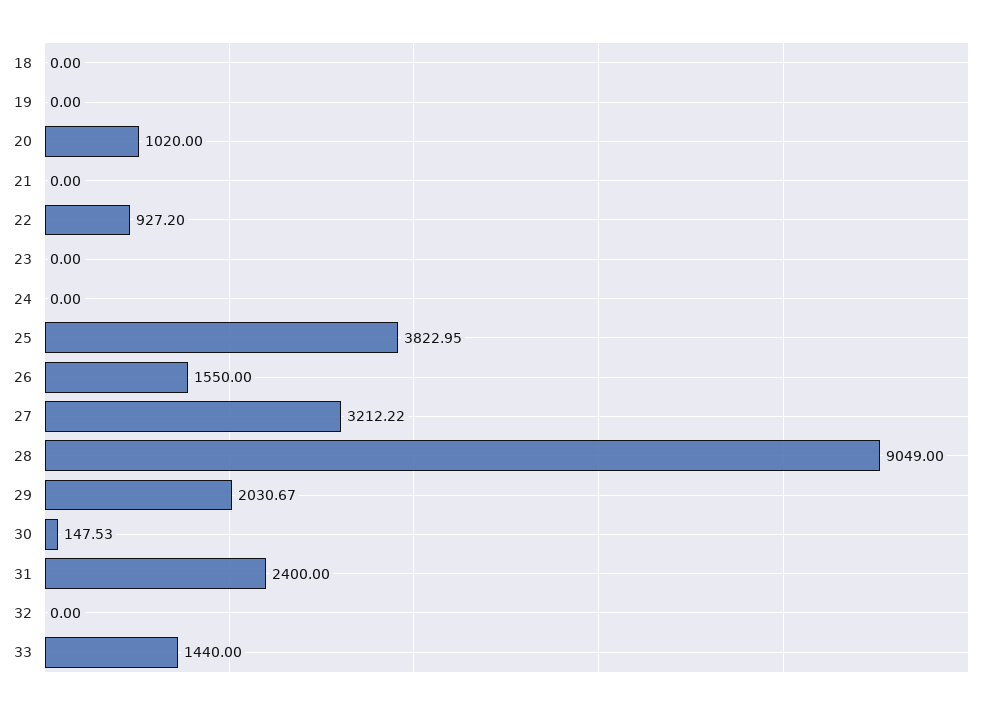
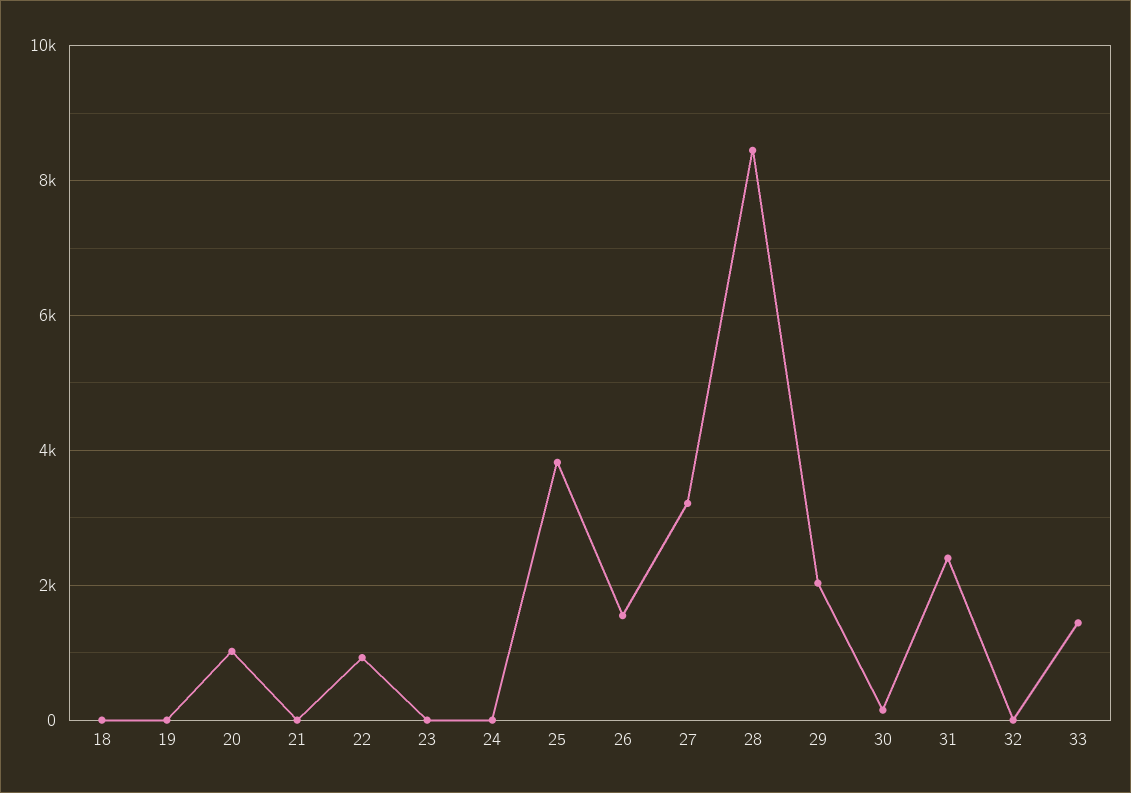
28: 9049 -> 8400

